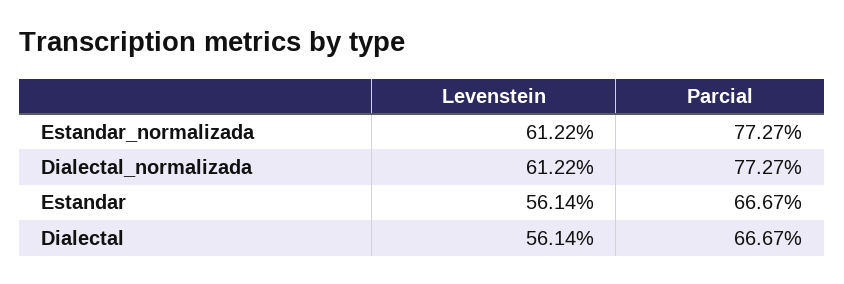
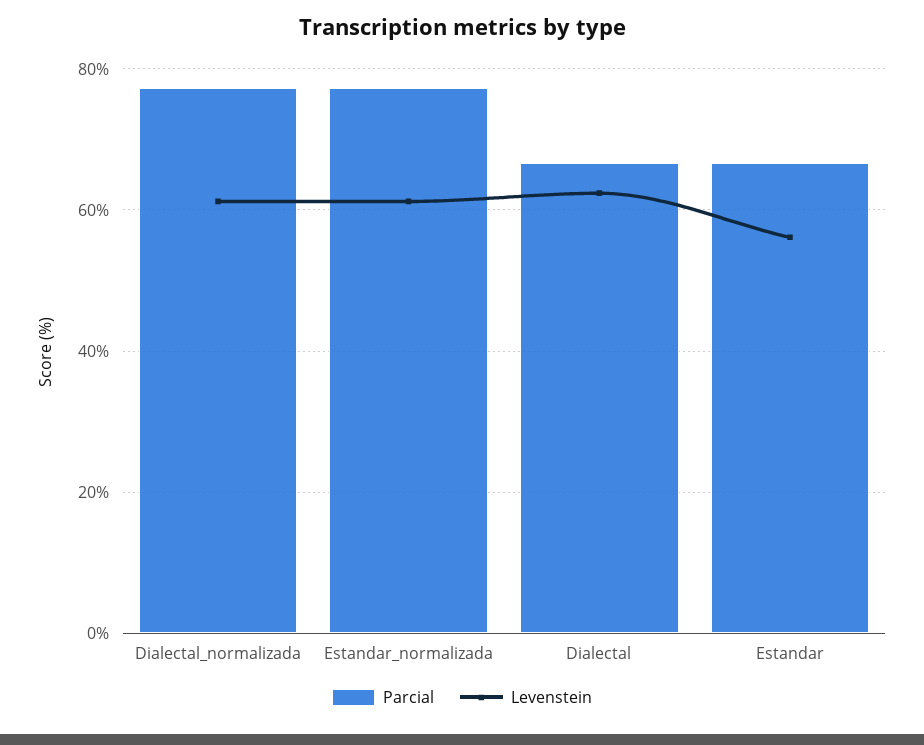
Levenstein, Dialectal: 56.14 -> 62

